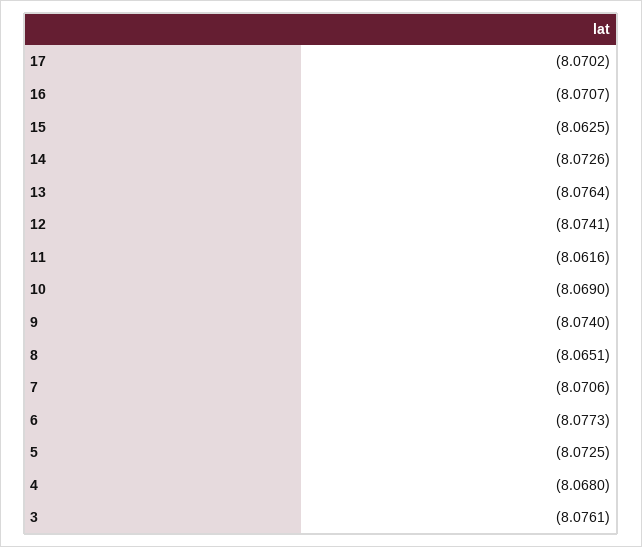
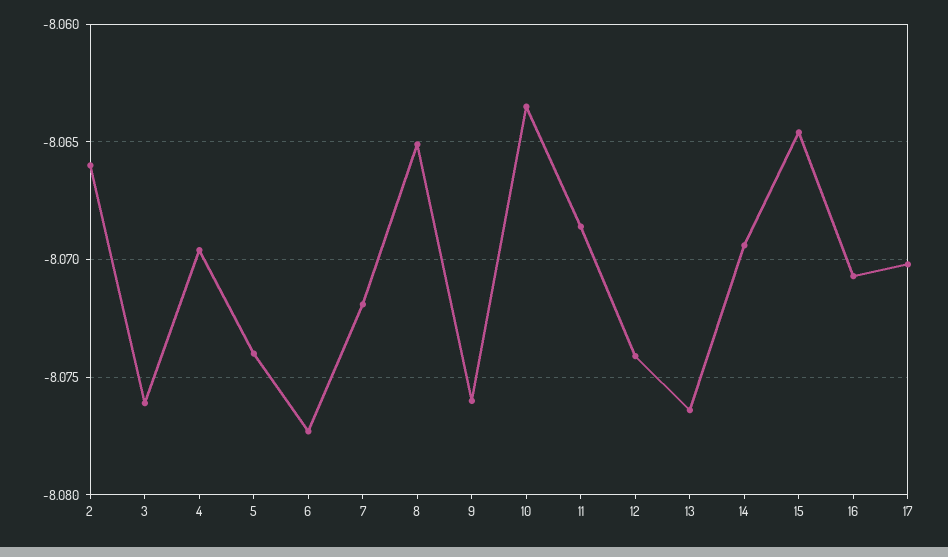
15: -8.0625 -> -8.0645
14: -8.0726 -> -8.0695
11: -8.0616 -> -8.0685
10: -8.069 -> -8.0635
9: -8.074 -> -8.076
7: -8.0706 -> -8.072
5: -8.0725 -> -8.074
4: -8.068 -> -8.0695
2: none -> -8.066

